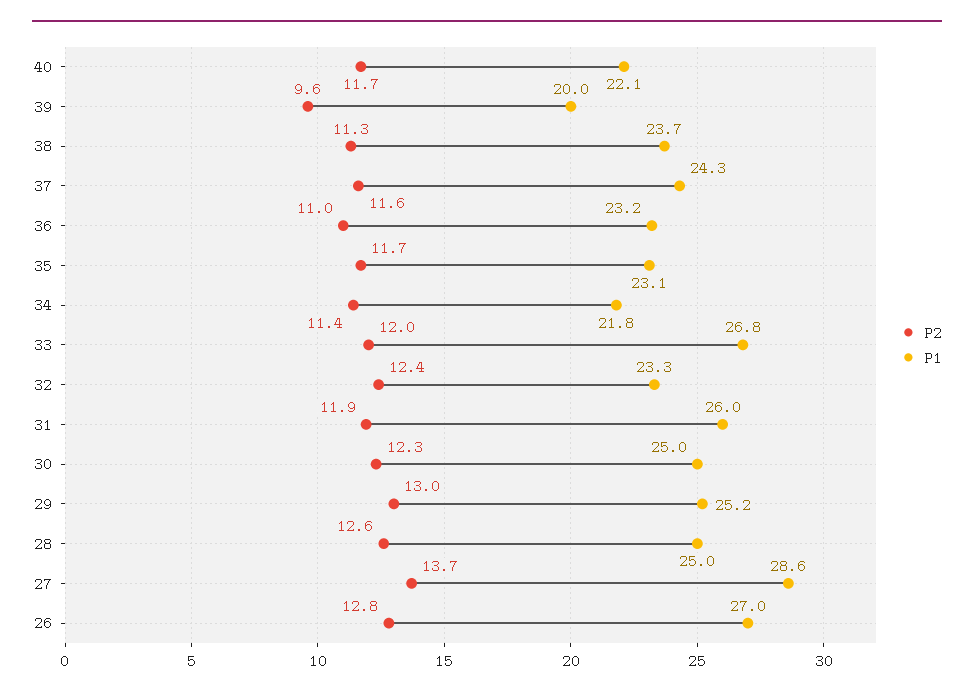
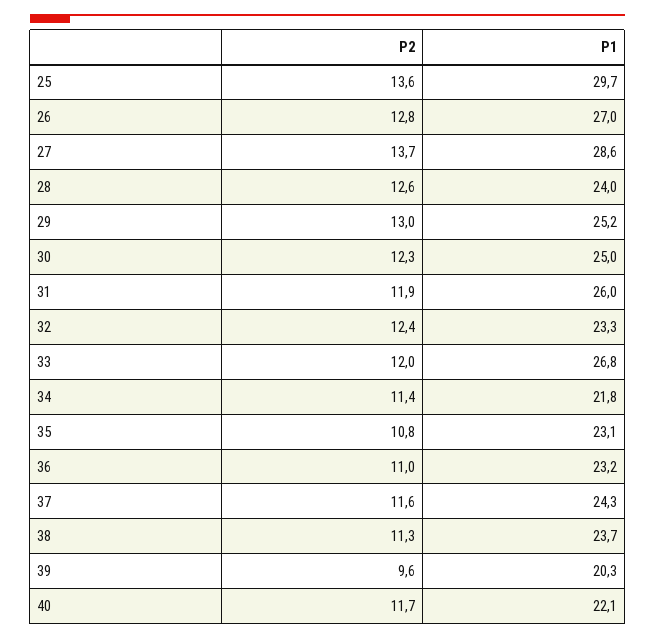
P1, 39: 20 -> 20.3
P2, 35: 11.7 -> 10.8
P1, 28: 25 -> 24
P2, 25: none -> 13.6
P1, 25: none -> 29.7

